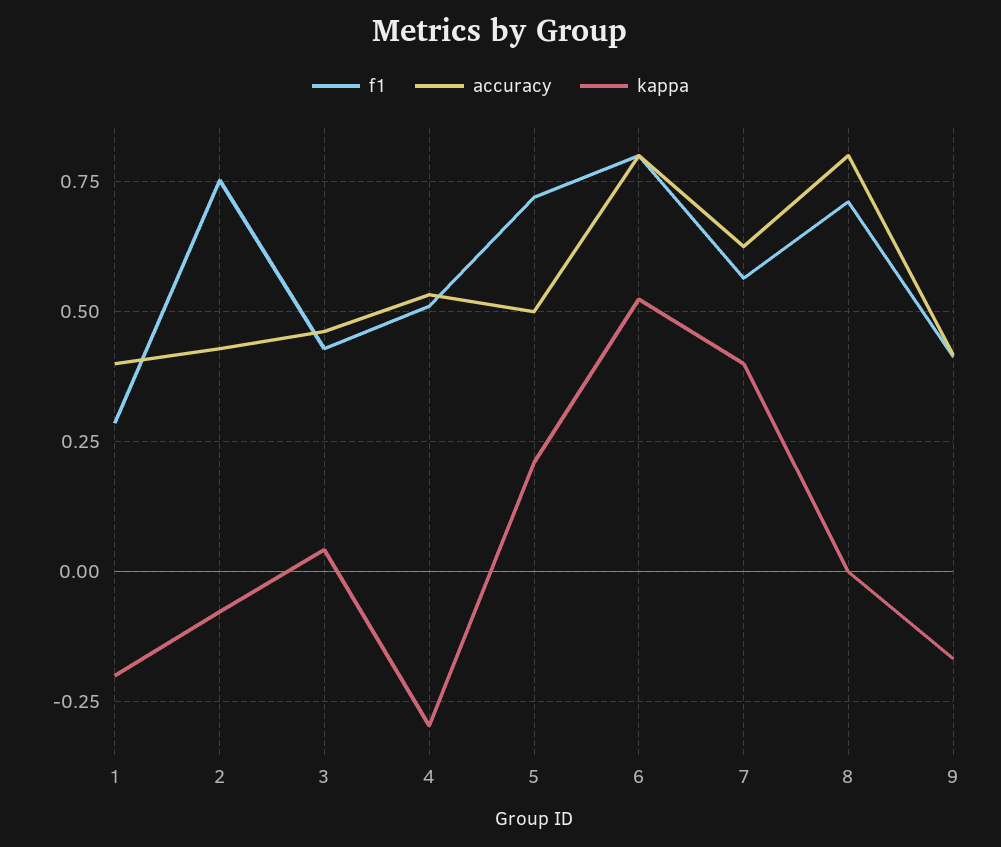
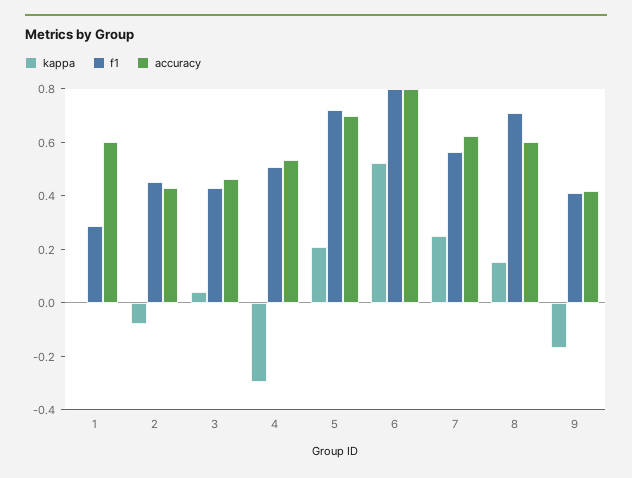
accuracy, 1: 0.4 -> 0.6
kappa, 1: -0.2 -> 0
f1, 2: 0.75 -> 0.45
accuracy, 5: 0.5 -> 0.7
kappa, 7: 0.4 -> 0.25
accuracy, 8: 0.8 -> 0.6
kappa, 8: 0 -> 0.15

